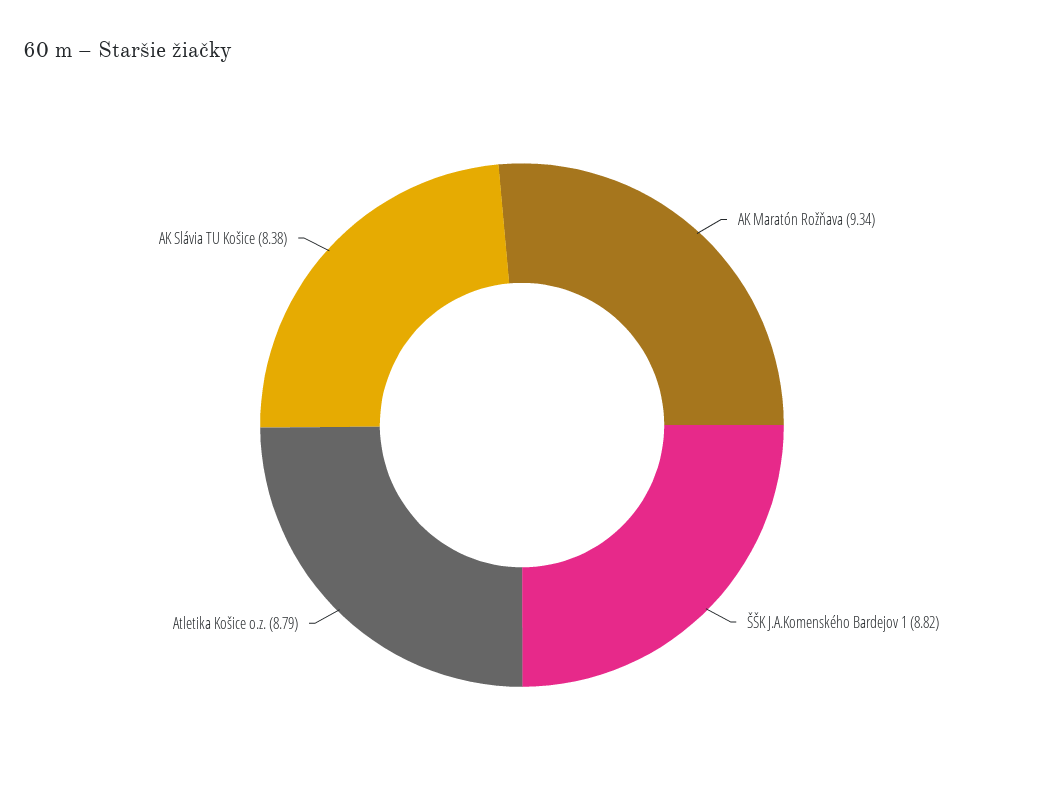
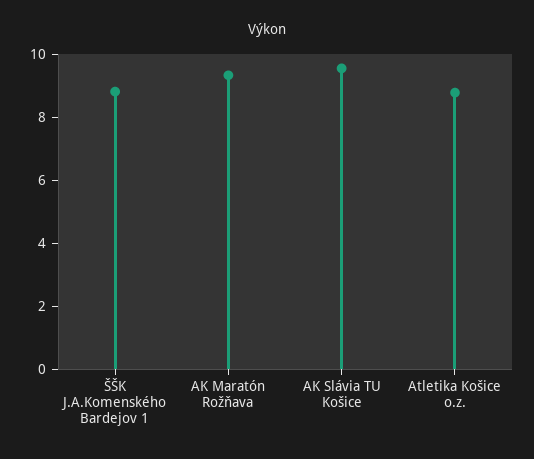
AK Slávia TU Košice: 8.38 -> 9.5

